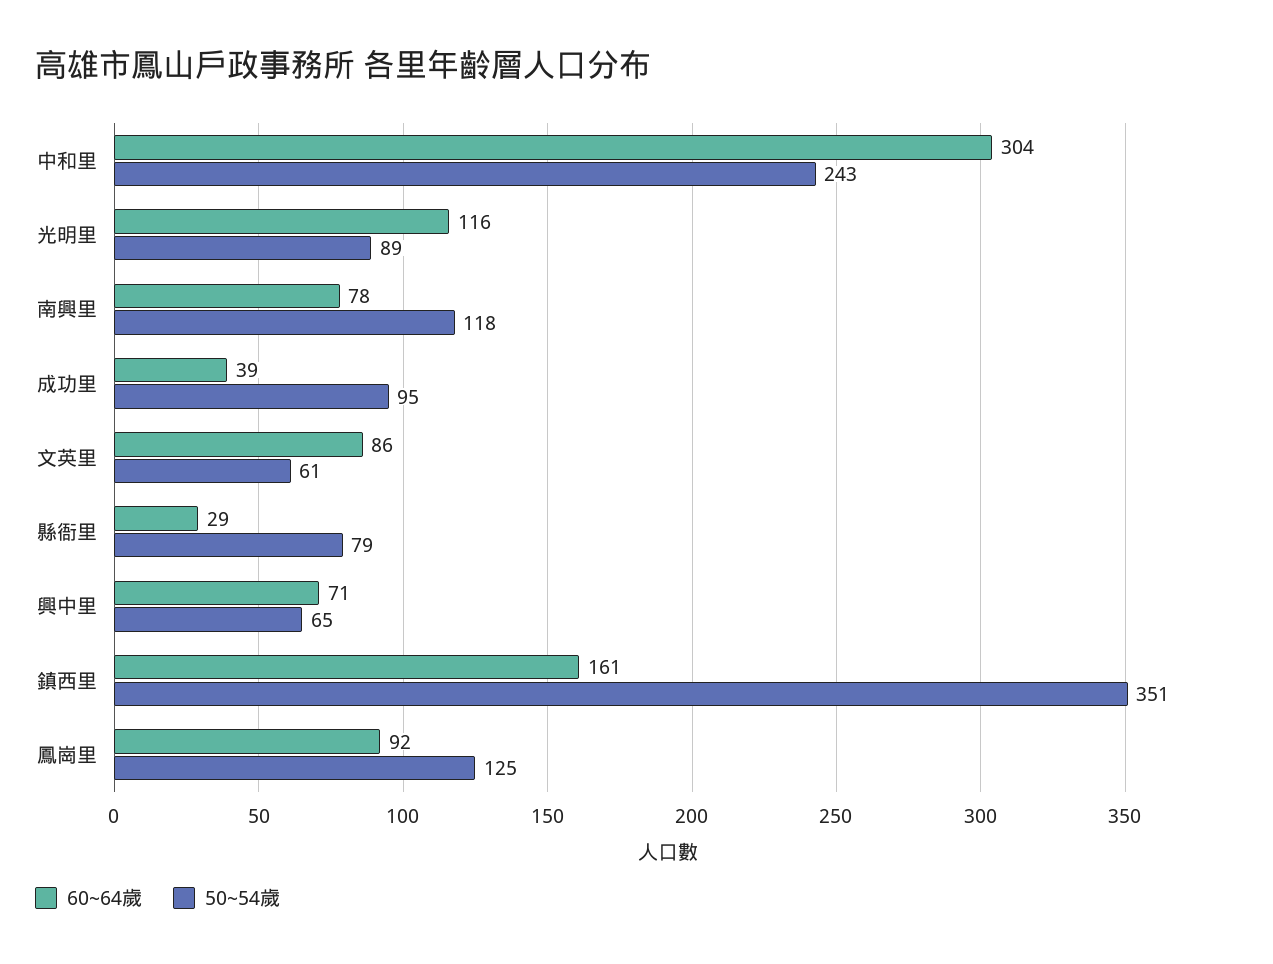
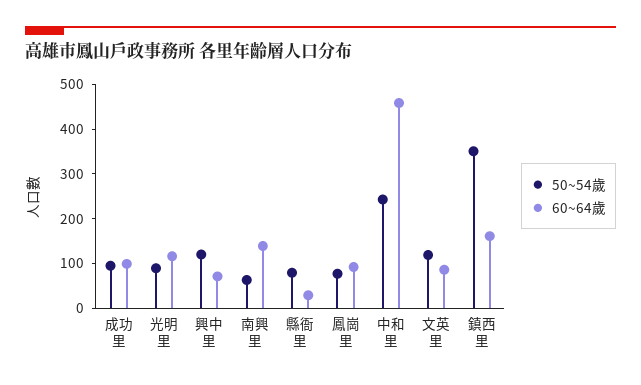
60~64歲, 中和里: 304 -> 460
60~64歲, 南興里: 78 -> 140
50~54歲, 南興里: 118 -> 60
60~64歲, 成功里: 39 -> 100
50~54歲, 文英里: 61 -> 120
50~54歲, 興中里: 65 -> 120
50~54歲, 鳳崗里: 125 -> 80

